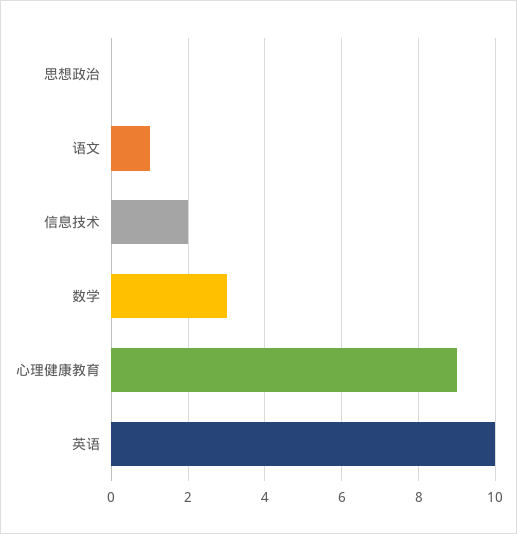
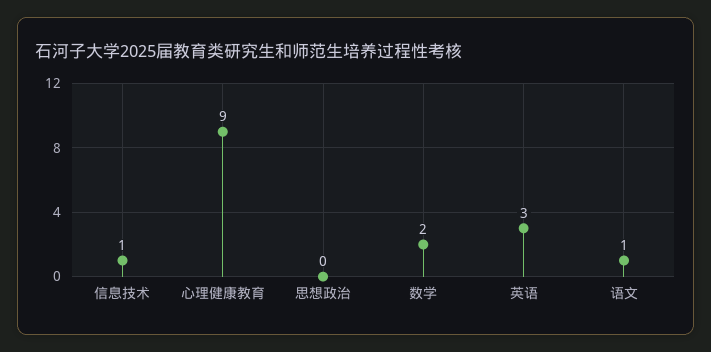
信息技术: 2 -> 1
数学: 3 -> 2
英语: 10 -> 3

